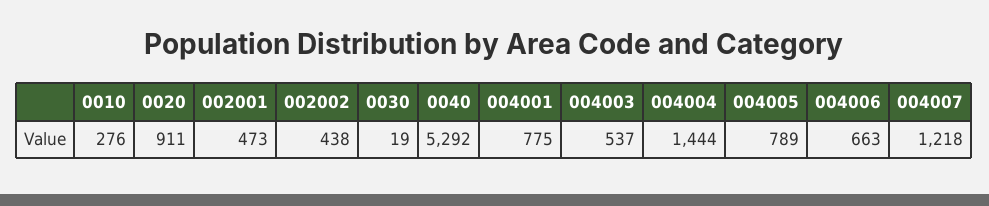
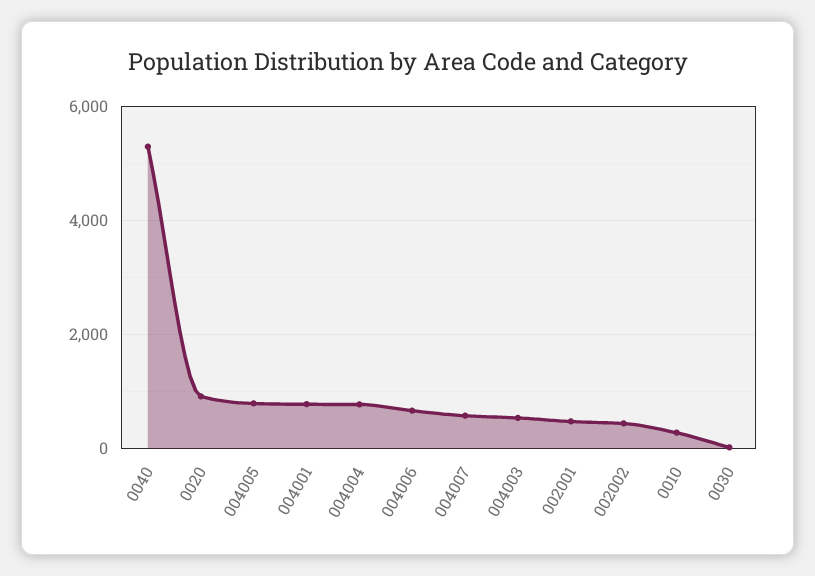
004004: 1444 -> 800
004007: 1218 -> 600

